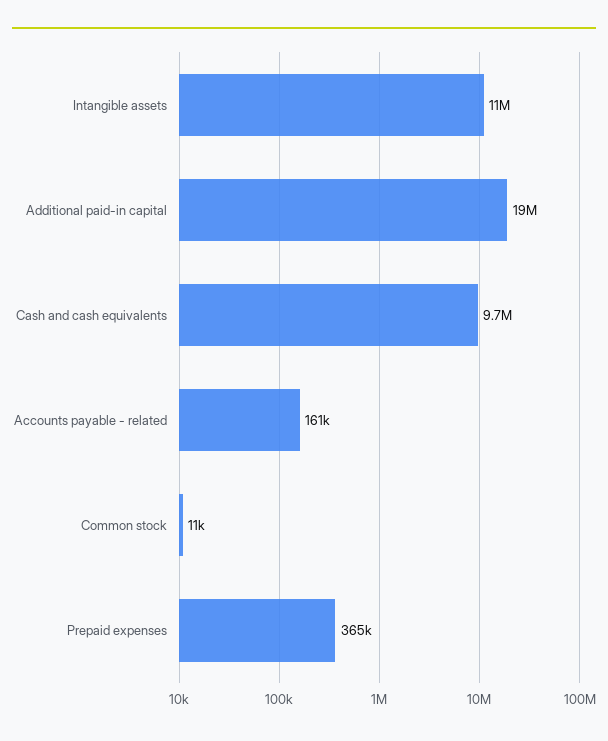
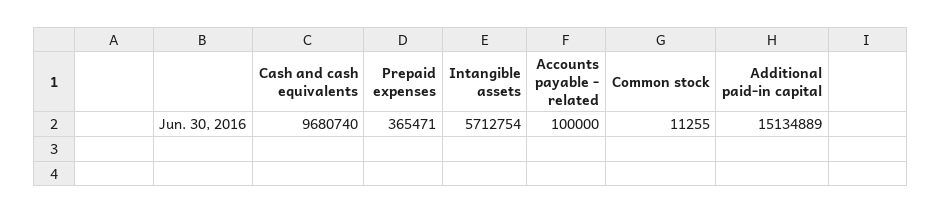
Intangible assets: 11000000 -> 5712754
Additional paid-in capital: 19000000 -> 15134889
Accounts payable - related: 161000 -> 100000

